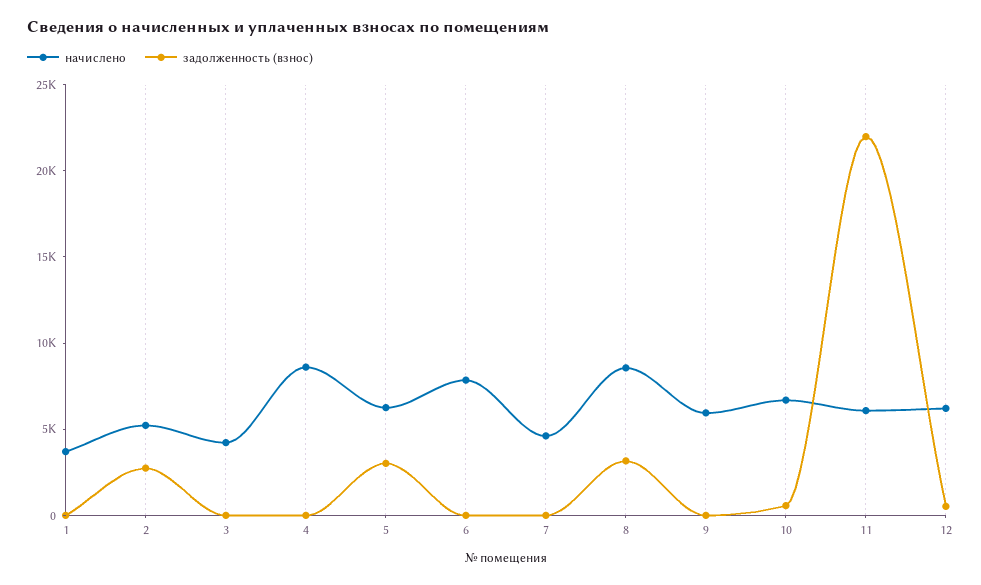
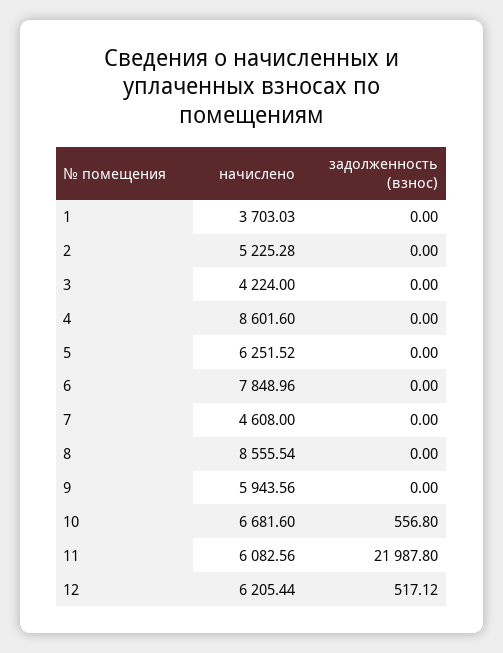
задолженность (взнос), 2: 3000 -> 0
задолженность (взнос), 5: 3000 -> 0
задолженность (взнос), 8: 3000 -> 0

